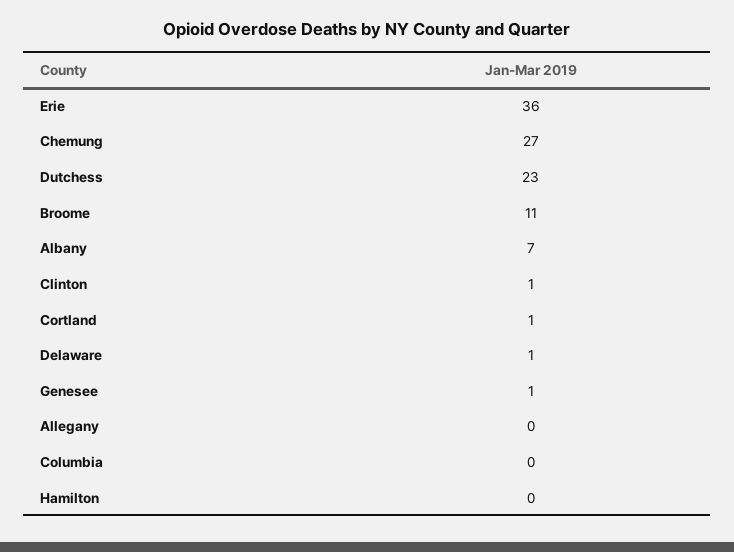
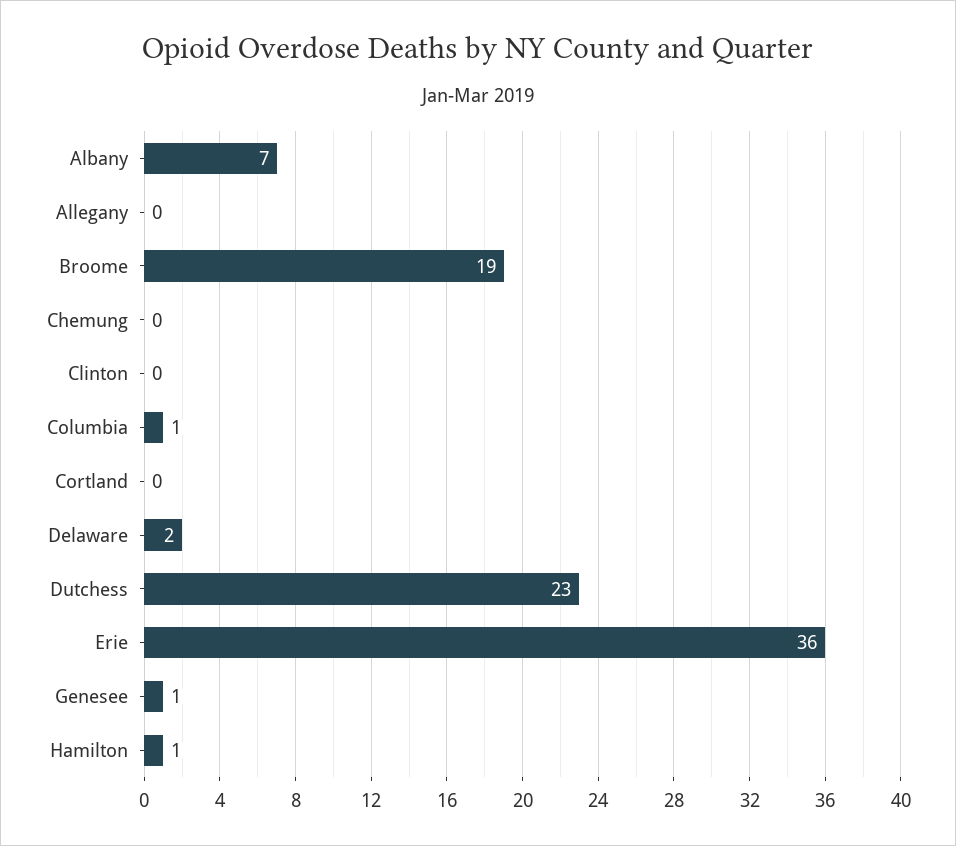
Chemung: 27 -> 0
Broome: 11 -> 19
Clinton: 1 -> 0
Cortland: 1 -> 0
Delaware: 1 -> 2
Columbia: 0 -> 1
Hamilton: 0 -> 1

